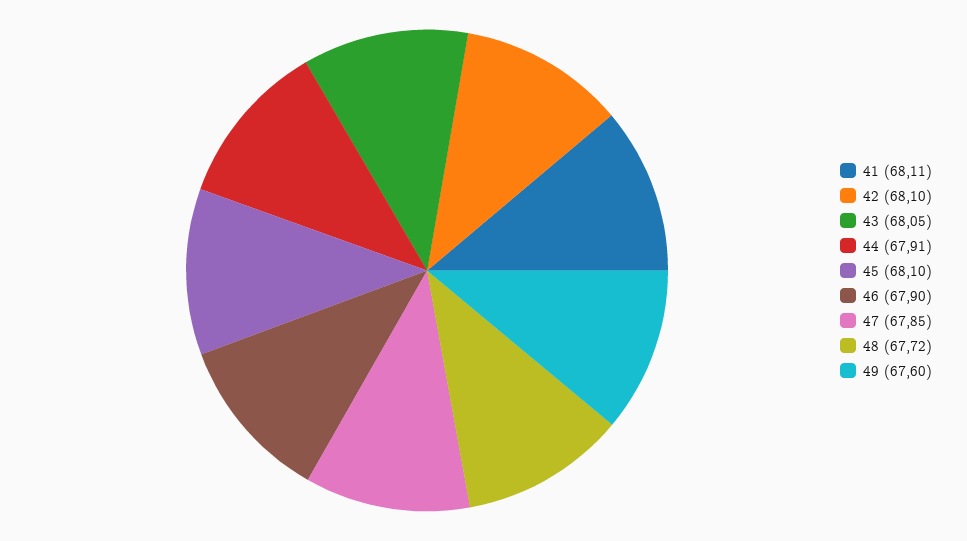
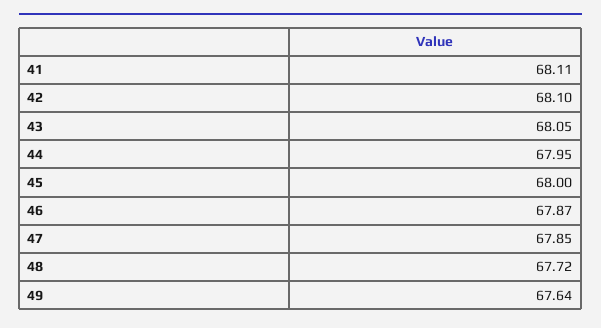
44: 67.91 -> 67.95
45: 68.1 -> 68
46: 67.9 -> 67.87
49: 67.6 -> 67.64

